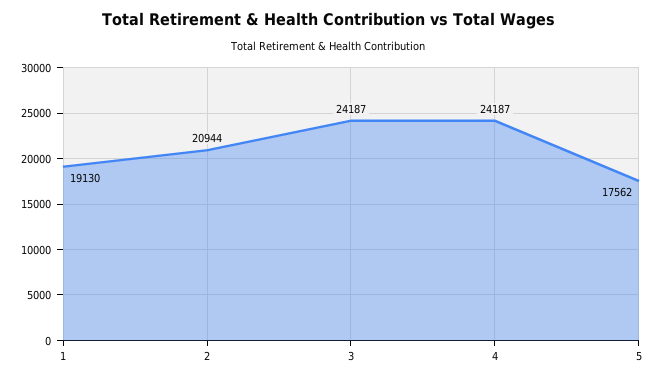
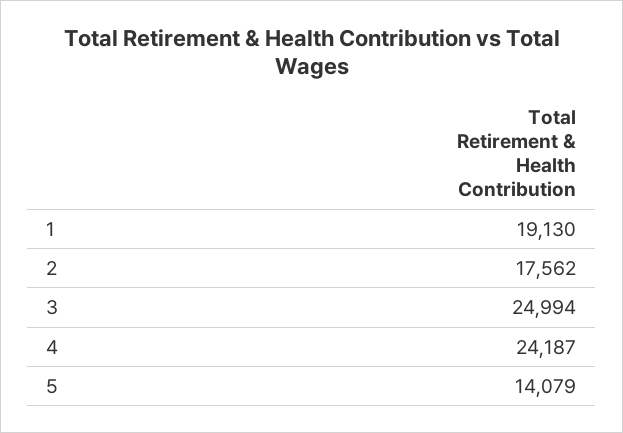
2: 20944 -> 17562
3: 24187 -> 24994
5: 17562 -> 14079

